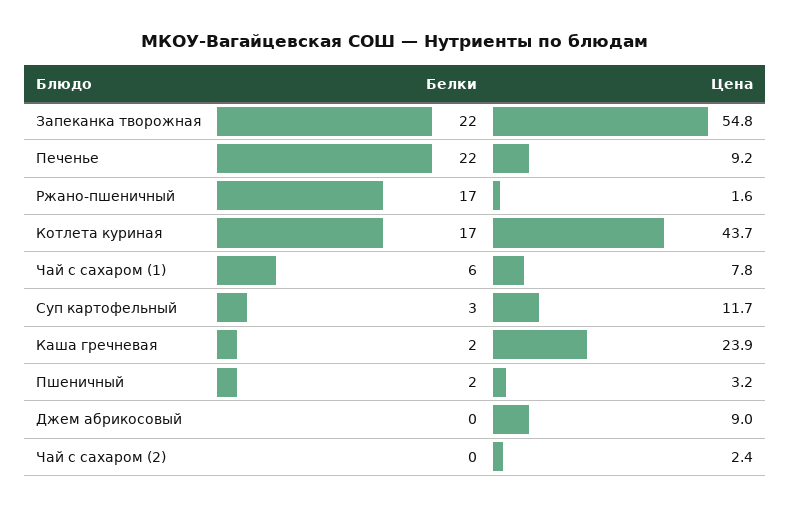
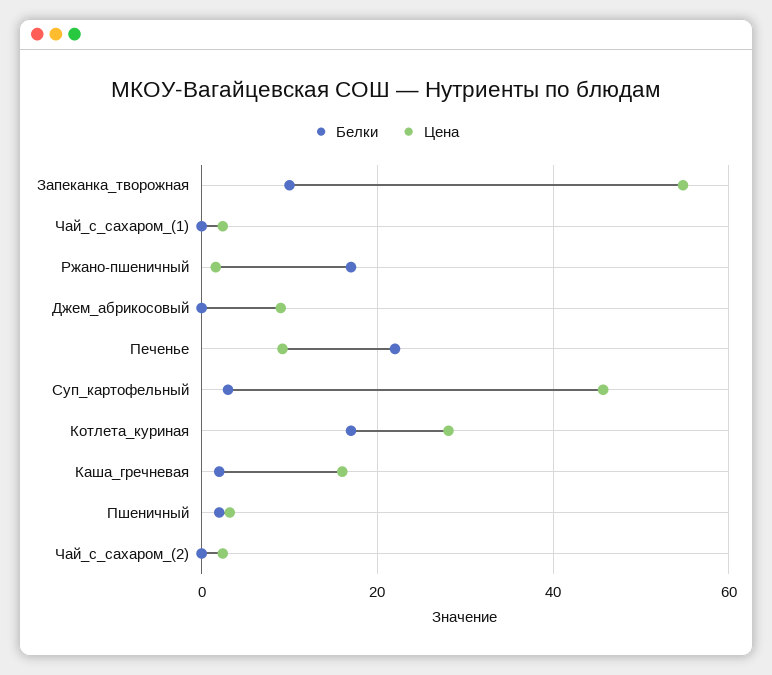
Белки, Запеканка творожная: 22 -> 10
Цена, Котлета куриная: 43.7 -> 28
Белки, Чай с сахаром (1): 6 -> 0
Цена, Чай с сахаром (1): 7.8 -> 2
Цена, Суп картофельный: 11.7 -> 46
Цена, Каша гречневая: 23.9 -> 16

